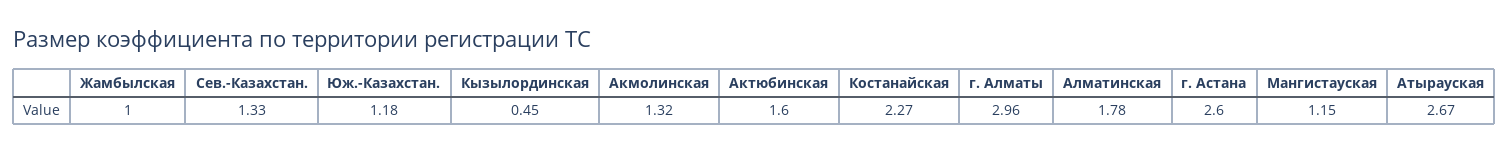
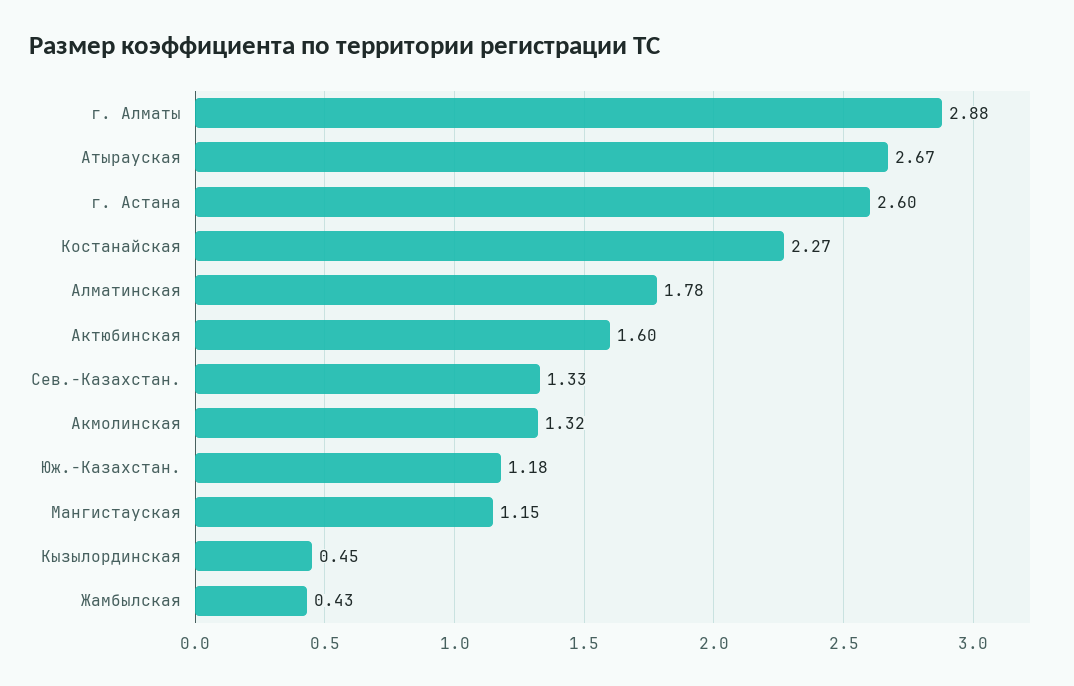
Жамбылская: 1 -> 0.43
г. Алматы: 2.96 -> 2.88

